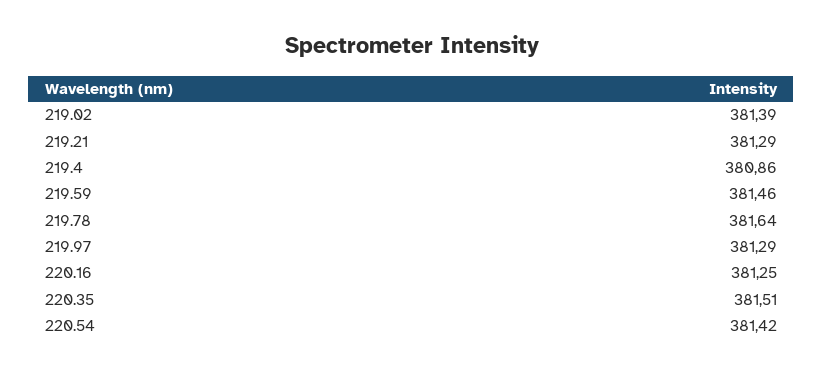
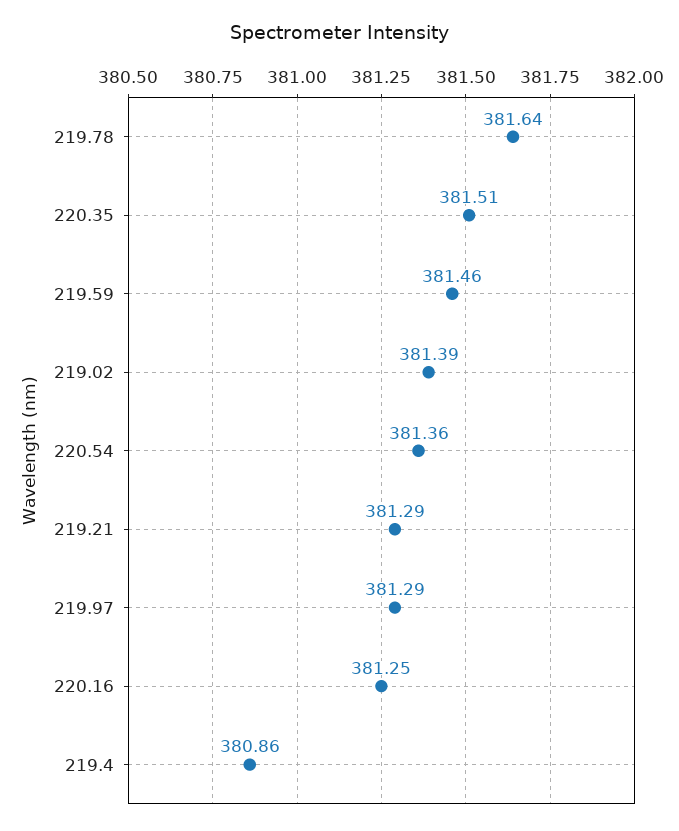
220.54: 381.42 -> 381.36

